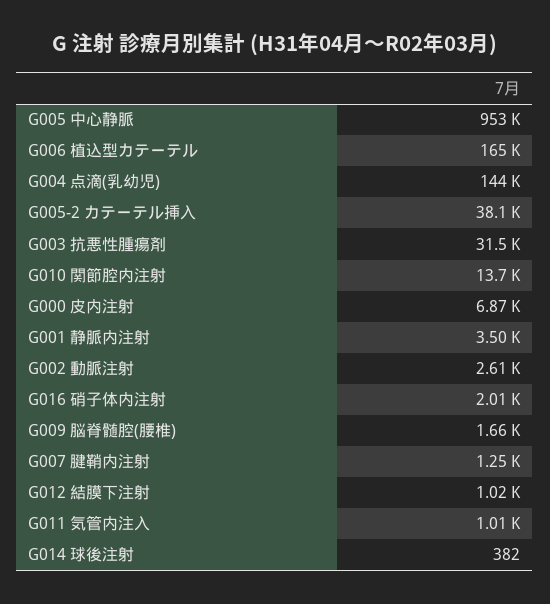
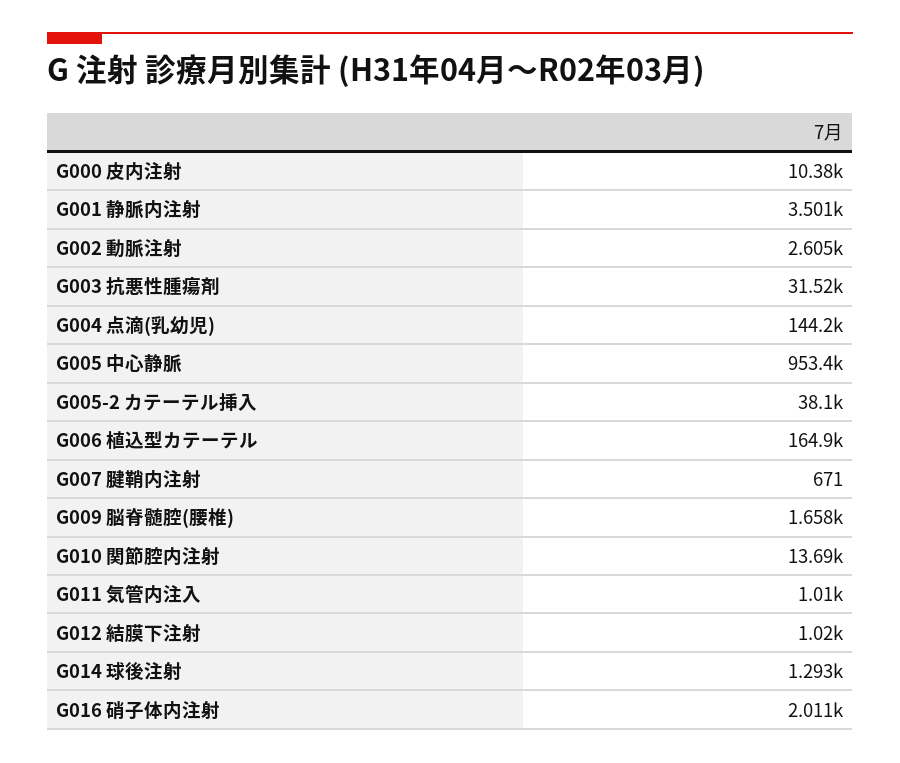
G000 皮内注射: 6870 -> 10380
G007 腱鞘内注射: 1250 -> 671
G014 球後注射: 382 -> 1293

